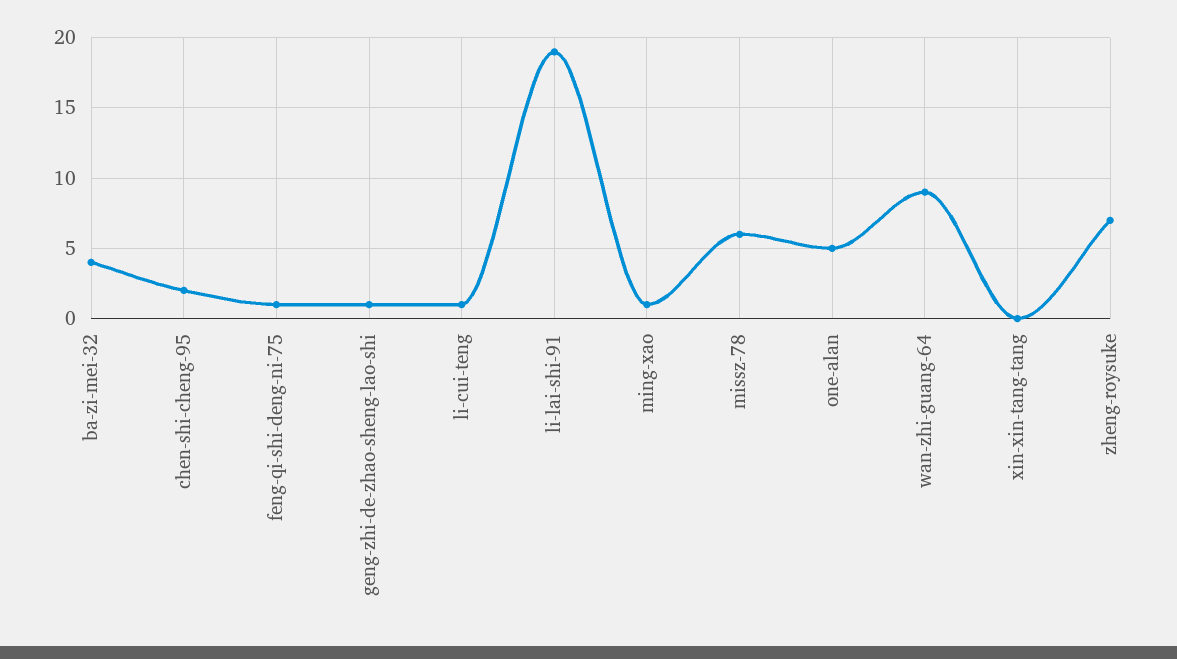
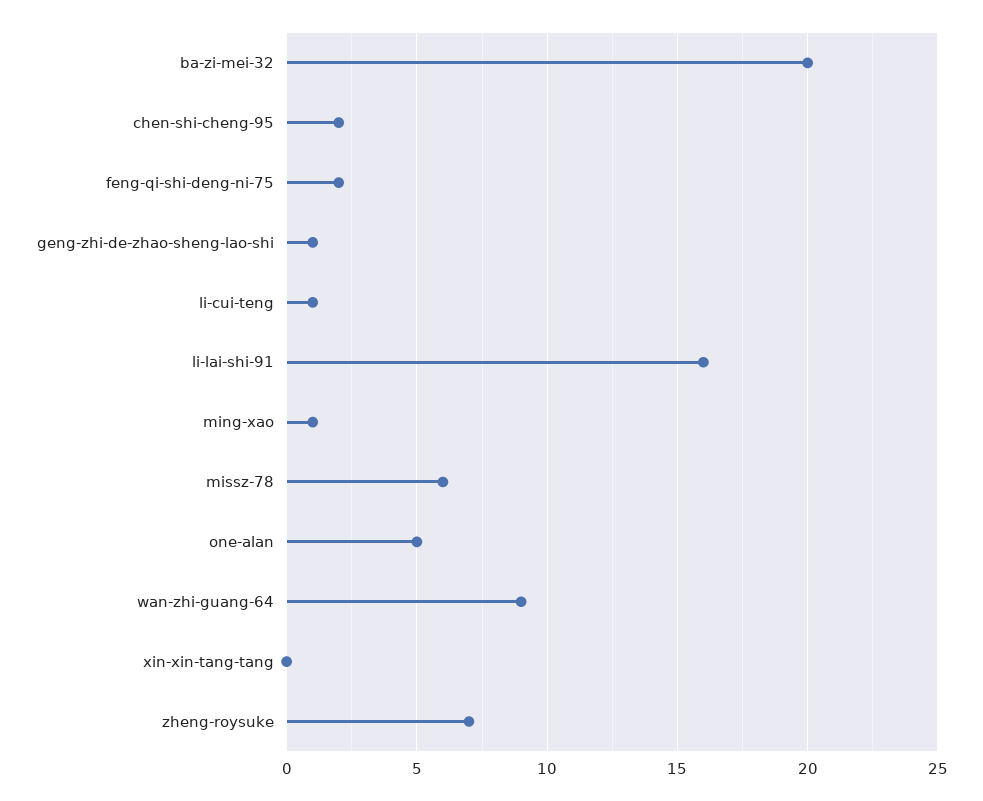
ba-zi-mei-32: 4 -> 20
feng-qi-shi-deng-ni-75: 1 -> 2
li-lai-shi-91: 19 -> 16

